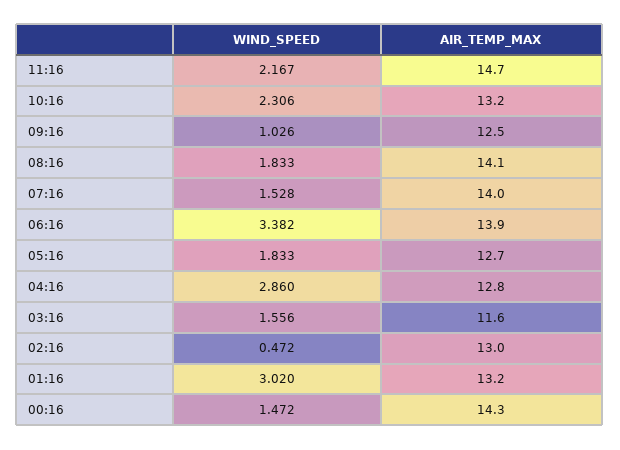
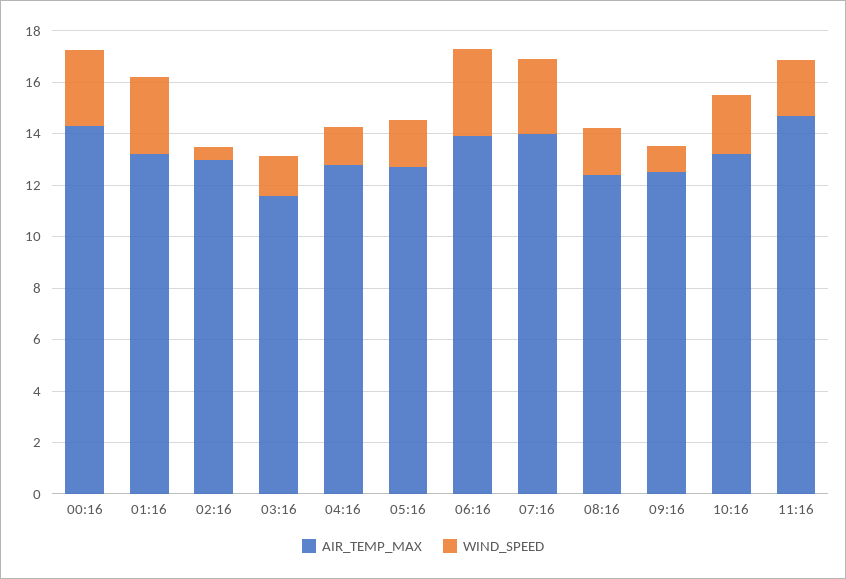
AIR_TEMP_MAX, 08:16: 14.1 -> 12.5
WIND_SPEED, 07:16: 1.528 -> 3
WIND_SPEED, 04:16: 2.86 -> 1.5
WIND_SPEED, 00:16: 1.472 -> 3

